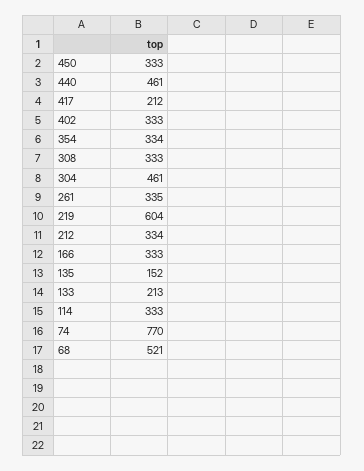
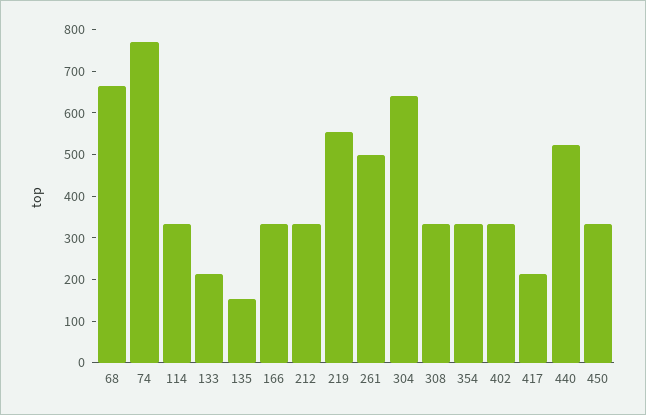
440: 461 -> 520
304: 461 -> 640
261: 335 -> 500
219: 604 -> 560
68: 521 -> 660

